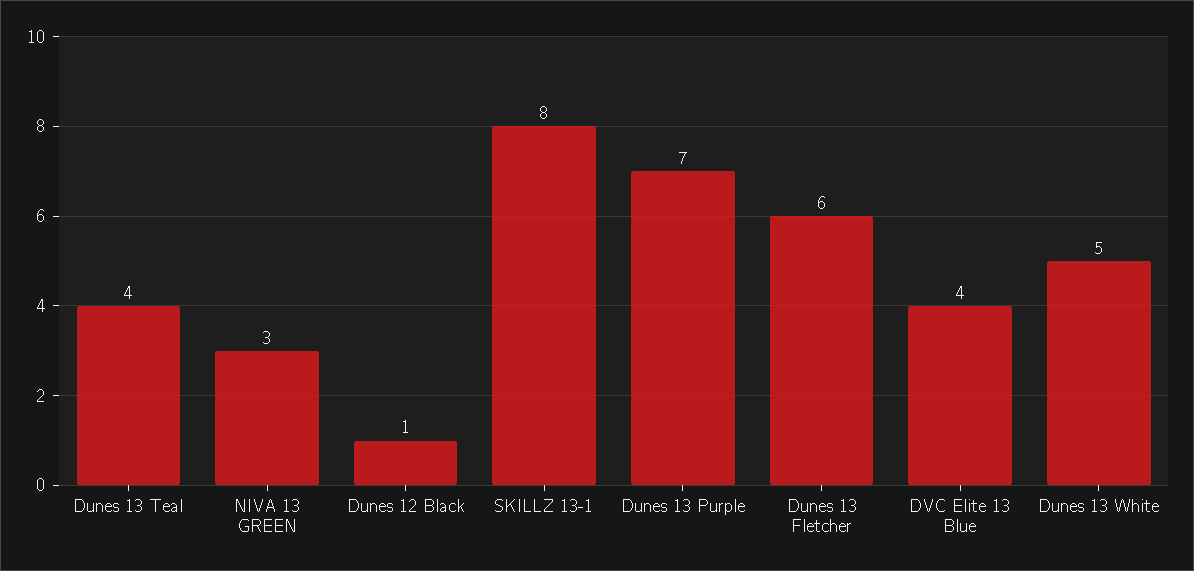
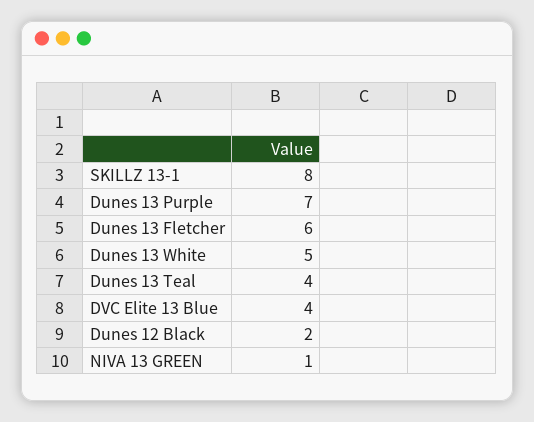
NIVA 13 GREEN: 3 -> 1
Dunes 12 Black: 1 -> 2

